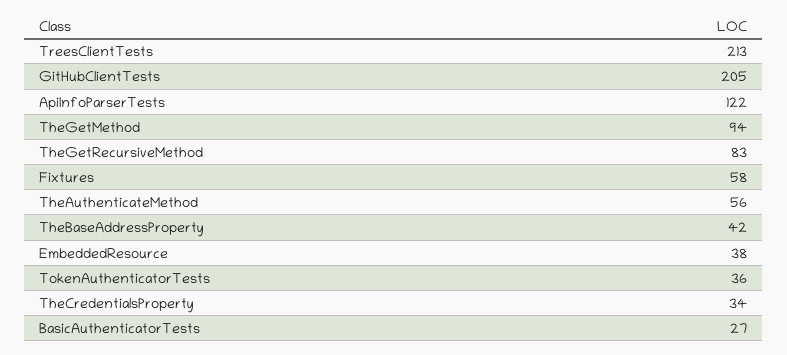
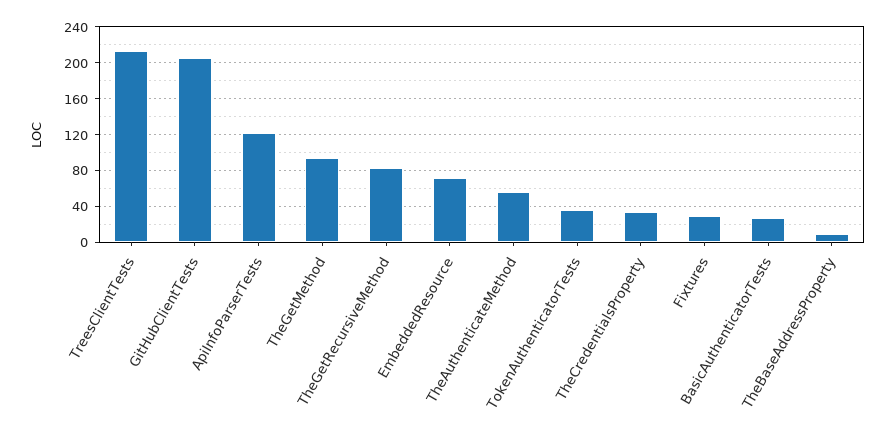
Fixtures: 58 -> 30
TheBaseAddressProperty: 42 -> 10
EmbeddedResource: 38 -> 70

